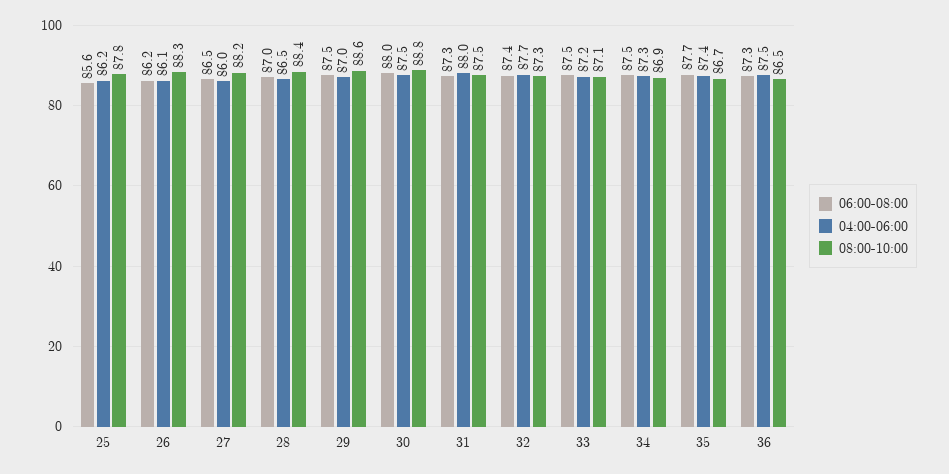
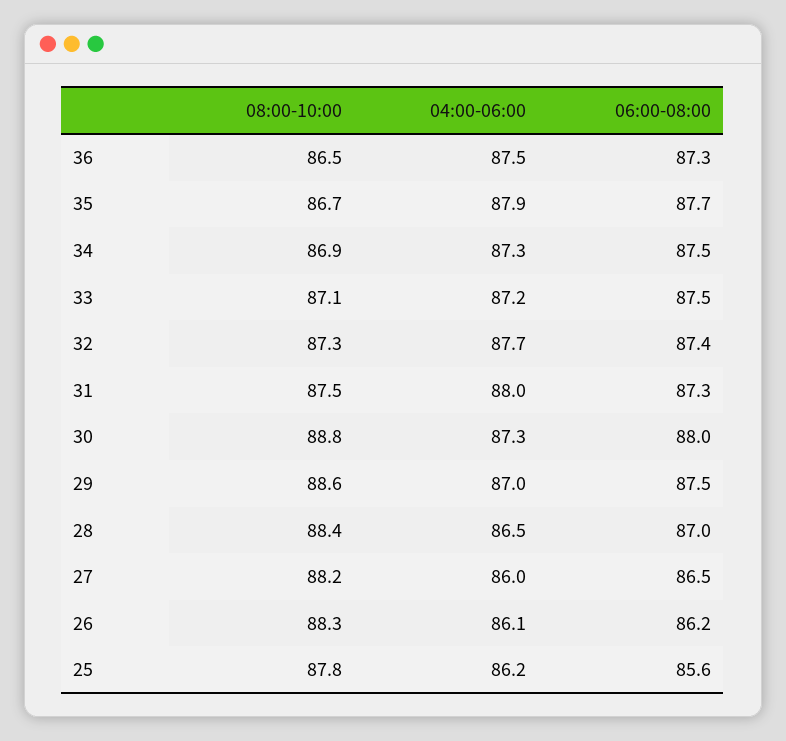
04:00-06:00, 30: 87.5 -> 87.3
04:00-06:00, 35: 87.4 -> 87.9

